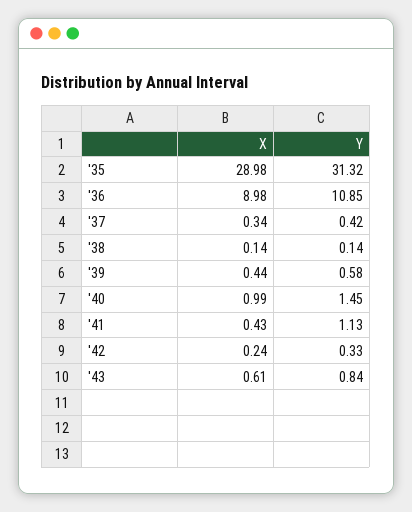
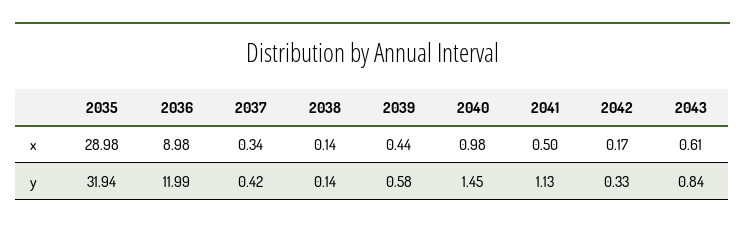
Y, '35: 31.32 -> 31.94
Y, '36: 10.85 -> 11.99
X, '40: 0.99 -> 0.98
X, '41: 0.43 -> 0.5
X, '42: 0.24 -> 0.17

